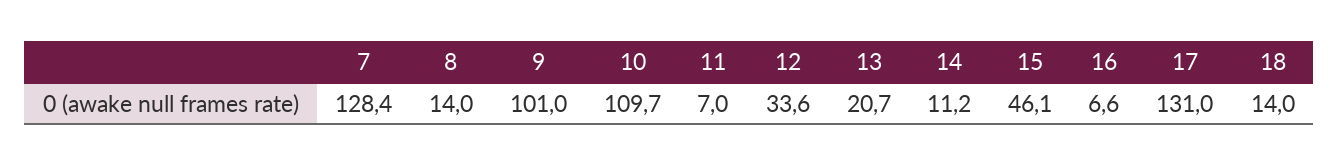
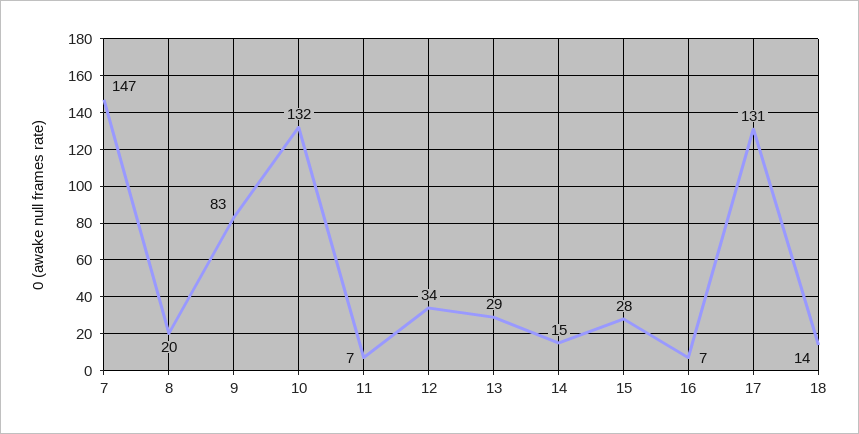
7: 128.4 -> 147
8: 14 -> 20
9: 101 -> 83
10: 109.7 -> 132
13: 20.7 -> 29
14: 11.2 -> 15
15: 46.1 -> 28

